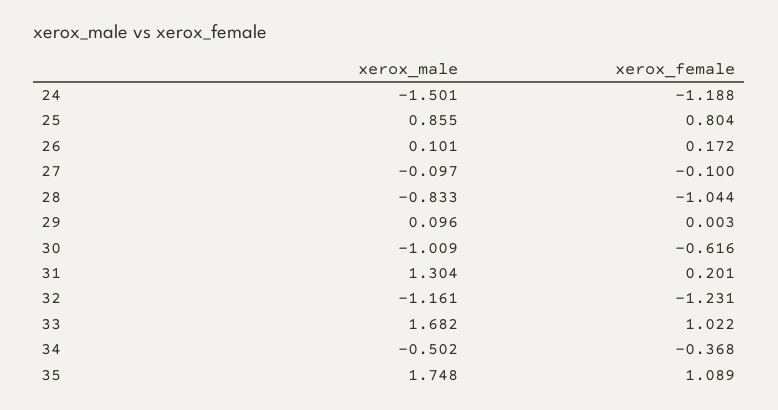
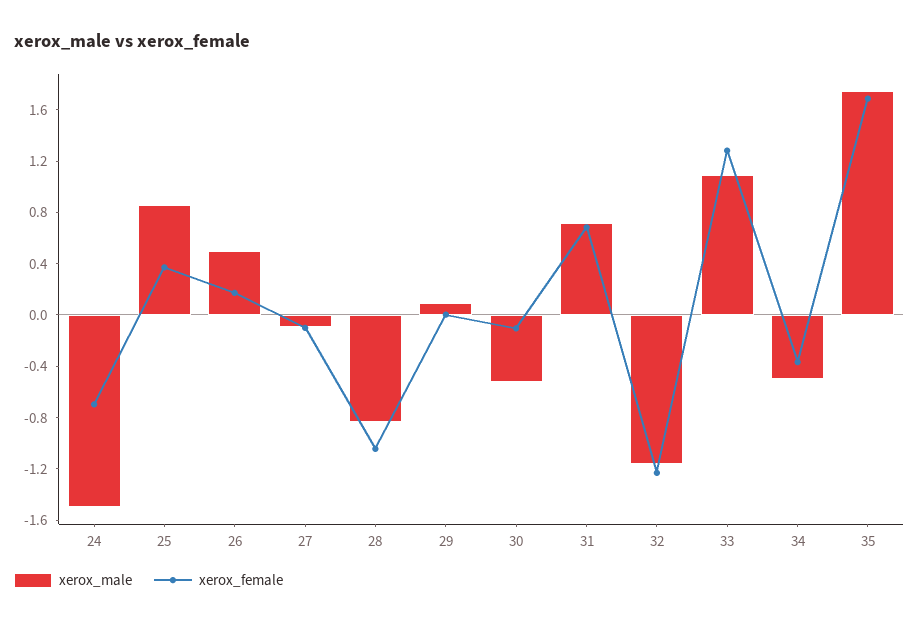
xerox_female, 24: -1.188 -> -0.7
xerox_female, 25: 0.804 -> 0.4
xerox_male, 26: 0.101 -> 0.5
xerox_male, 30: -1.009 -> -0.5
xerox_female, 30: -0.616 -> -0.1
xerox_male, 31: 1.304 -> 0.7
xerox_female, 31: 0.201 -> 0.7
xerox_male, 33: 1.682 -> 1.1
xerox_female, 33: 1.022 -> 1.3
xerox_female, 35: 1.089 -> 1.7

